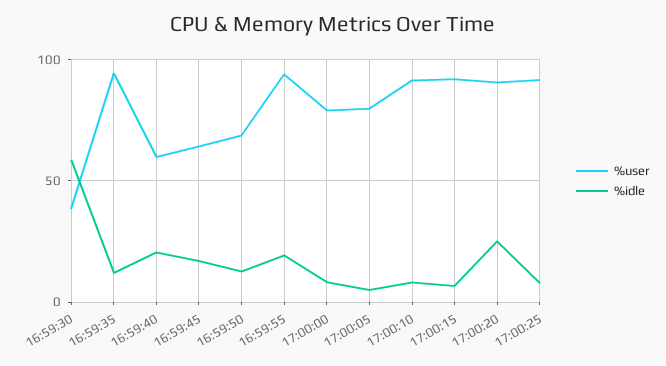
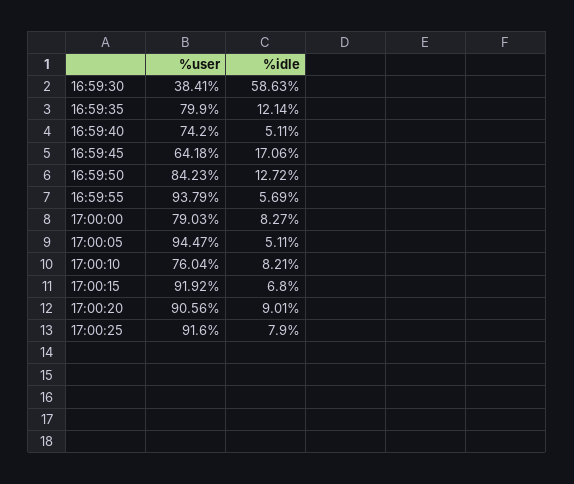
%user, 16:59:35: 95 -> 79.9
%user, 16:59:40: 60 -> 74.2
%idle, 16:59:40: 20 -> 5.11
%user, 16:59:50: 70 -> 84.23
%idle, 16:59:55: 20 -> 5.69
%user, 17:00:05: 80 -> 94.47
%user, 17:00:10: 90 -> 76.04
%idle, 17:00:20: 25 -> 9.01

